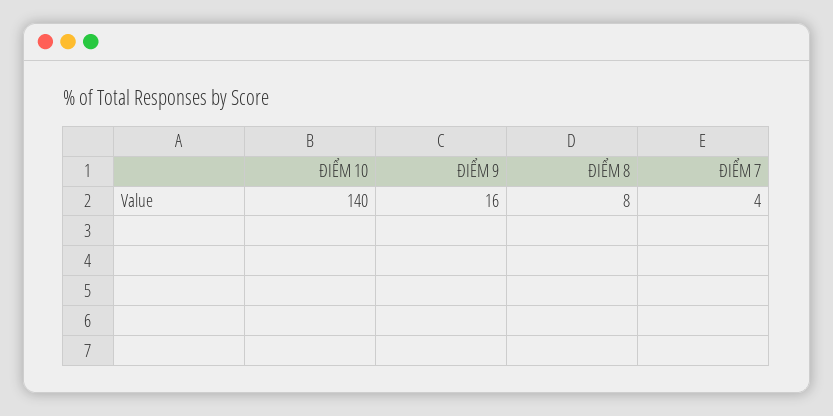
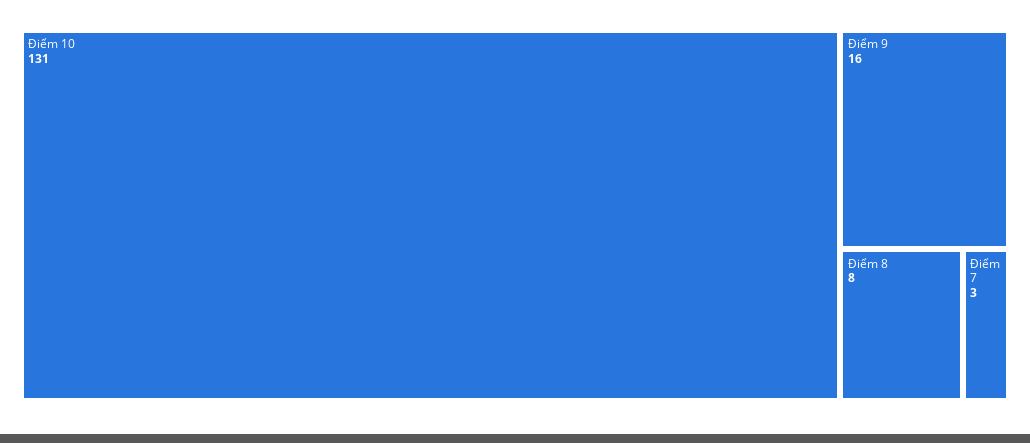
ĐIỂM 10: 140 -> 131
ĐIỂM 7: 4 -> 3

